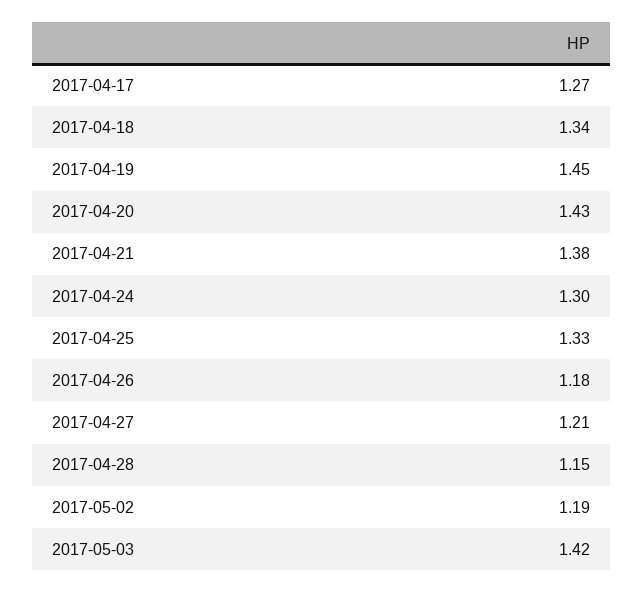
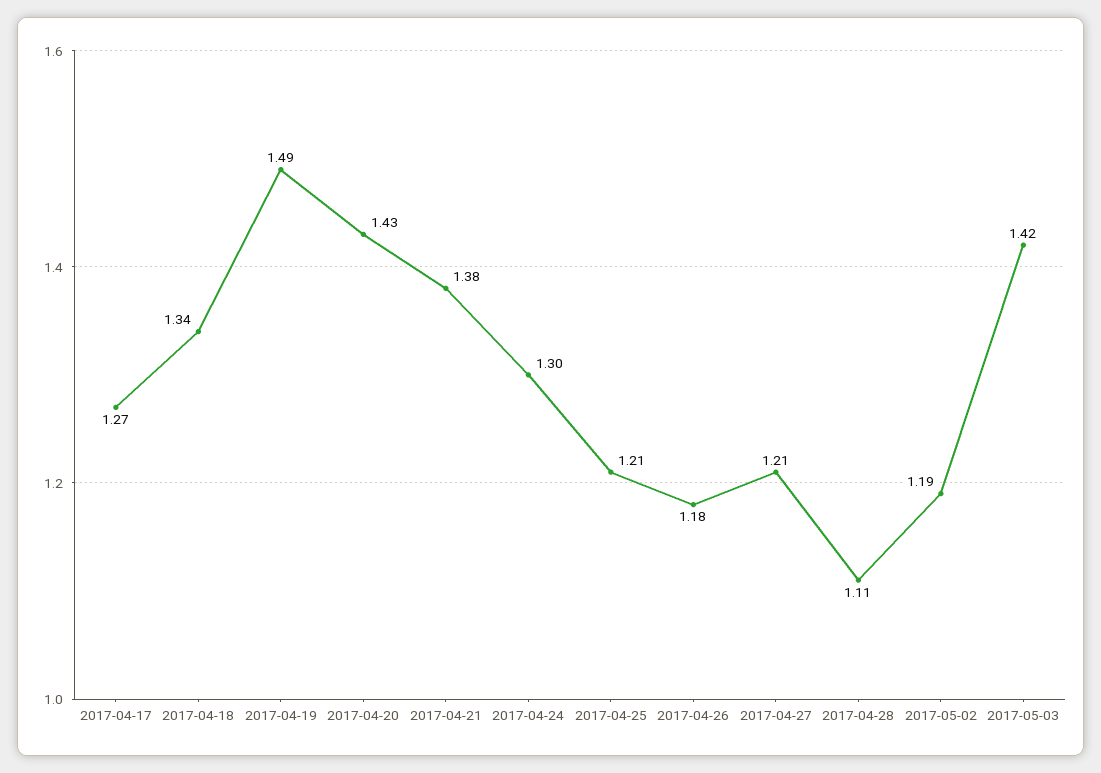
2017-04-19: 1.45 -> 1.49
2017-04-25: 1.33 -> 1.21
2017-04-28: 1.15 -> 1.11

